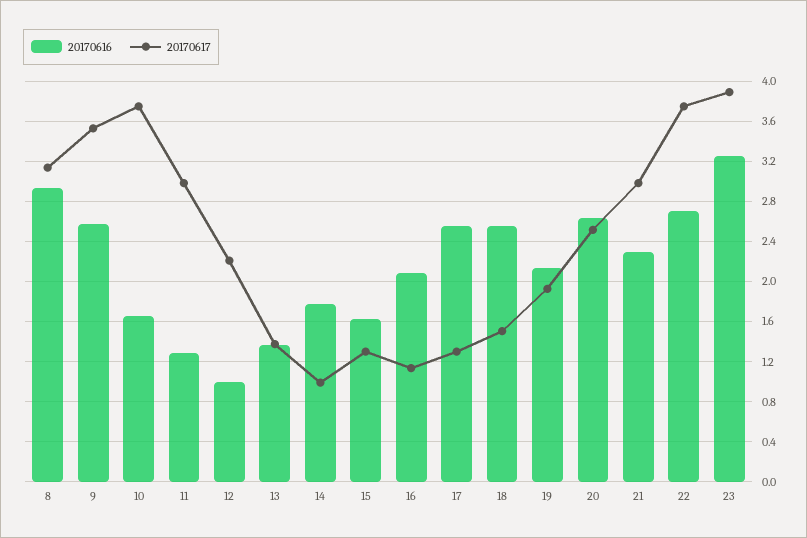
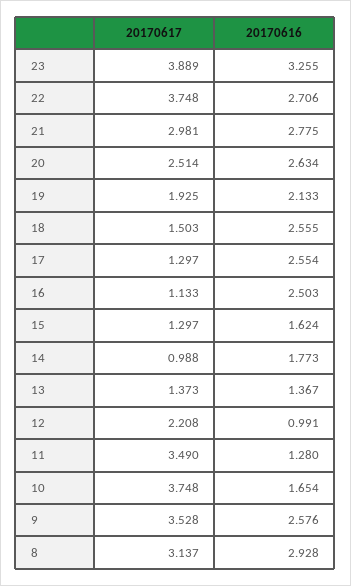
20170617, 11: 3 -> 3.49
20170616, 16: 2.1 -> 2.503
20170616, 21: 2.3 -> 2.775

